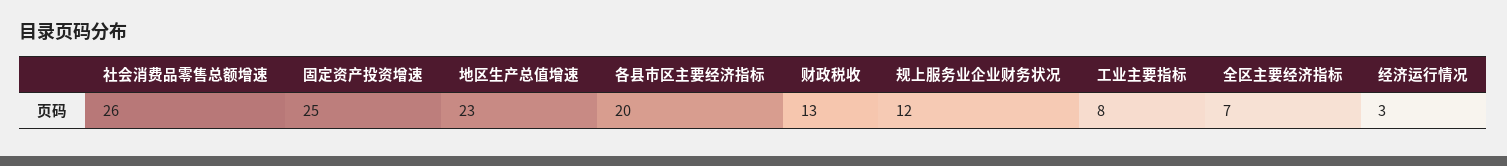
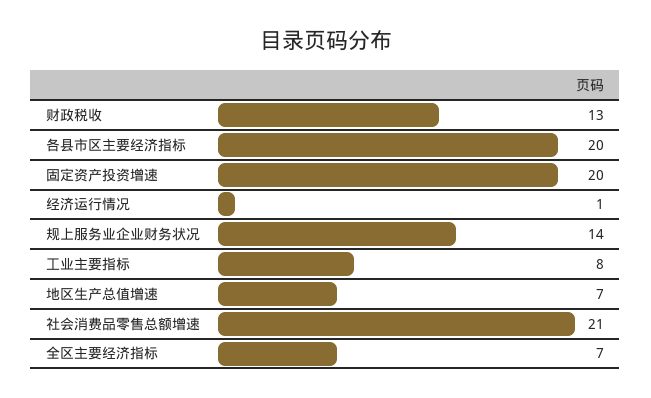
社会消费品零售总额增速: 26 -> 21
固定资产投资增速: 25 -> 20
地区生产总值增速: 23 -> 7
规上服务业企业财务状况: 12 -> 14
经济运行情况: 3 -> 1

